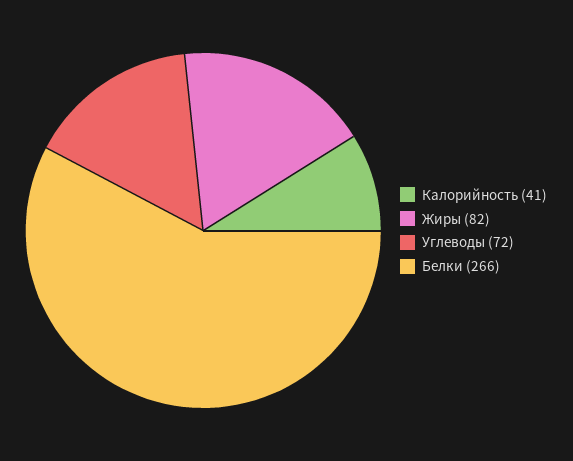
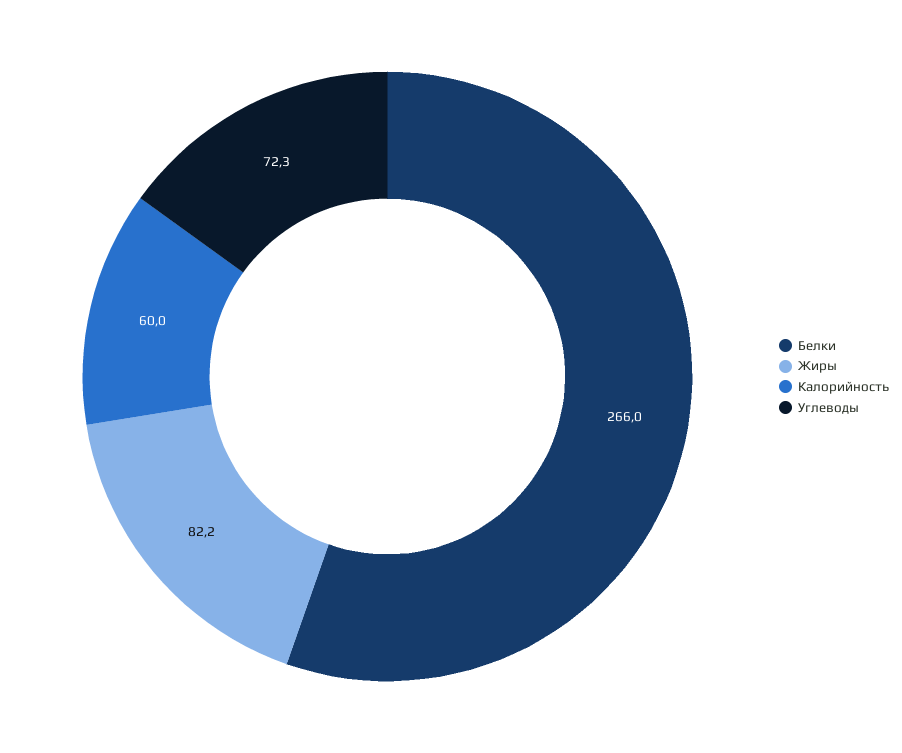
Калорийность: 41 -> 60

